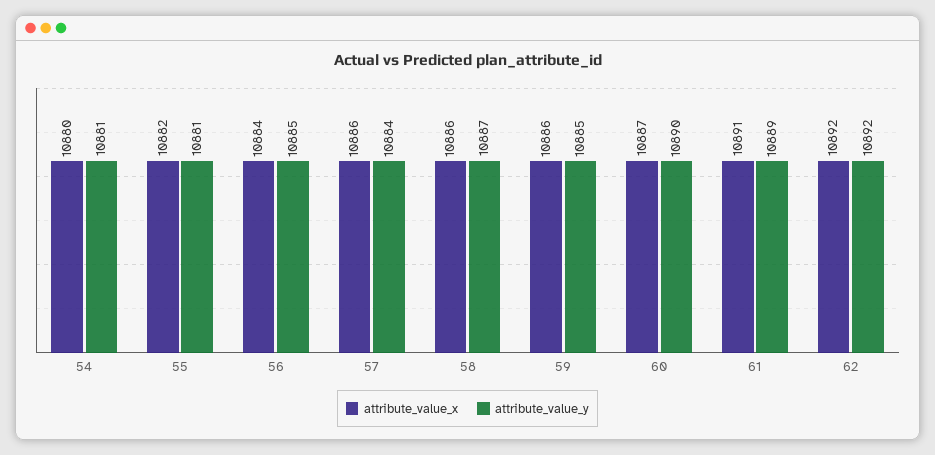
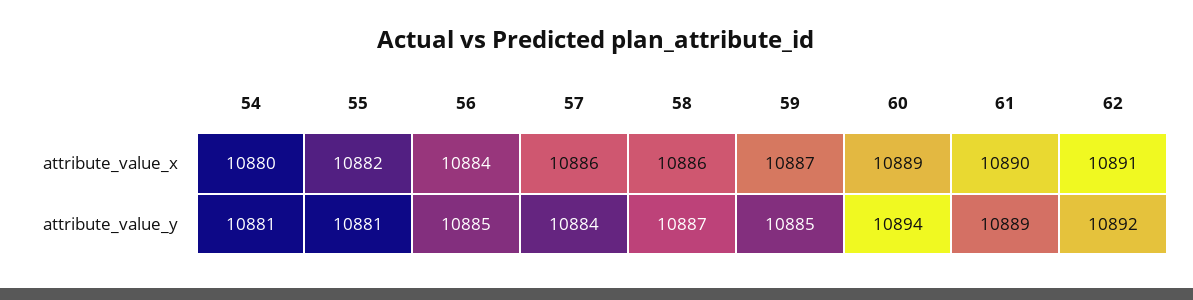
attribute_value_x, 59: 10886 -> 10887
attribute_value_x, 60: 10887 -> 10889
attribute_value_y, 60: 10890 -> 10894
attribute_value_x, 61: 10891 -> 10890
attribute_value_x, 62: 10892 -> 10891

